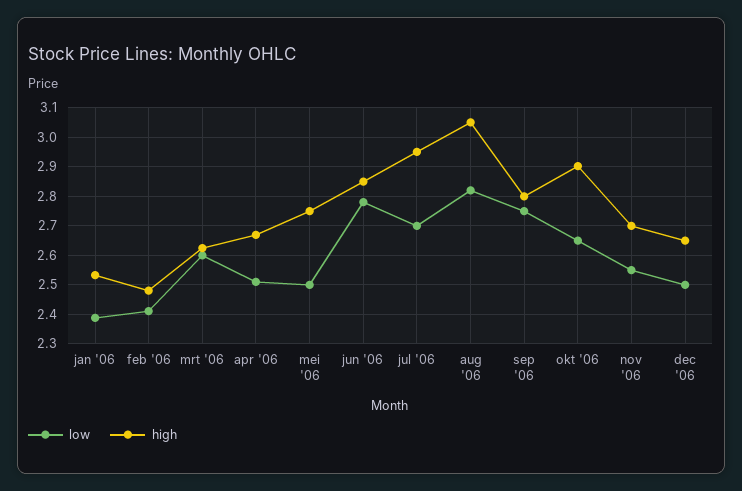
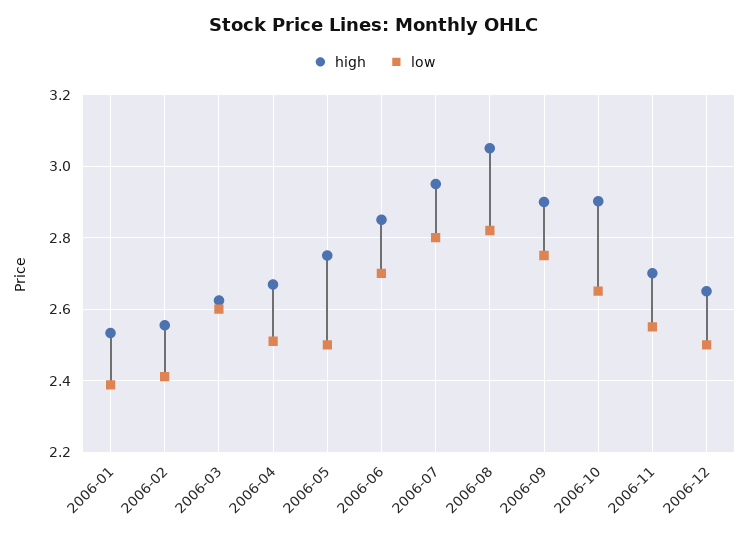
high, feb '06: 2.475 -> 2.56
low, jun '06: 2.775 -> 2.7
low, jul '06: 2.7 -> 2.8
high, sep '06: 2.8 -> 2.9

